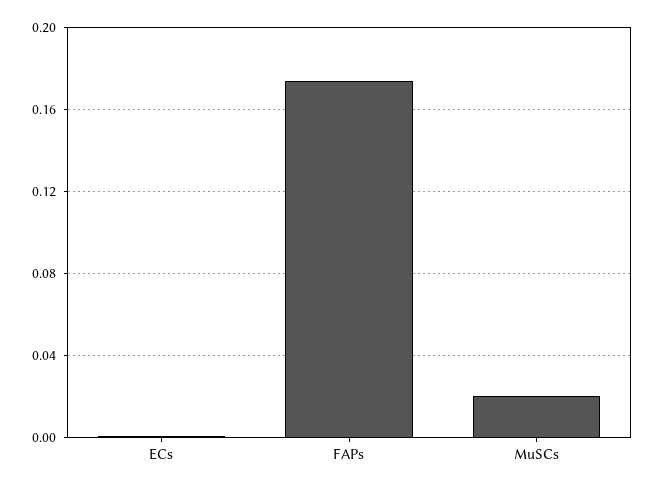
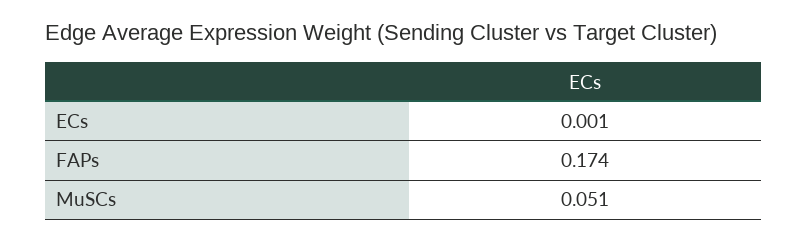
MuSCs: 0.02 -> 0.051

